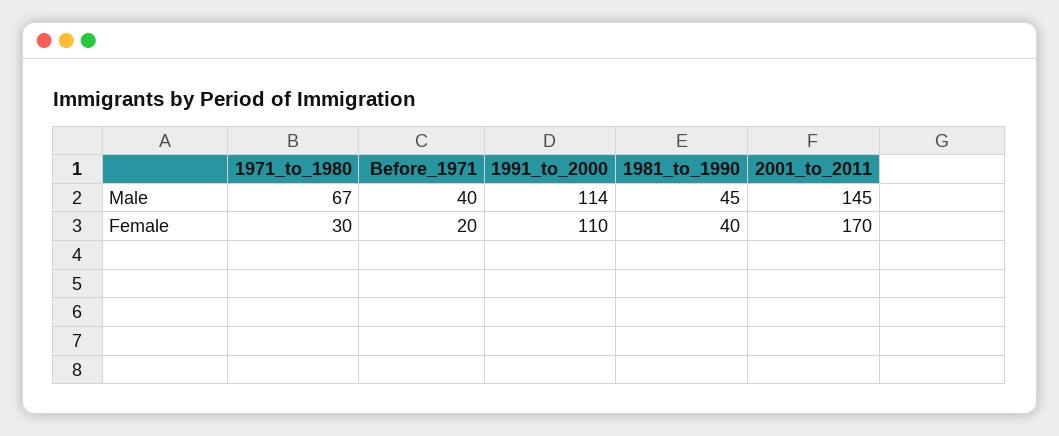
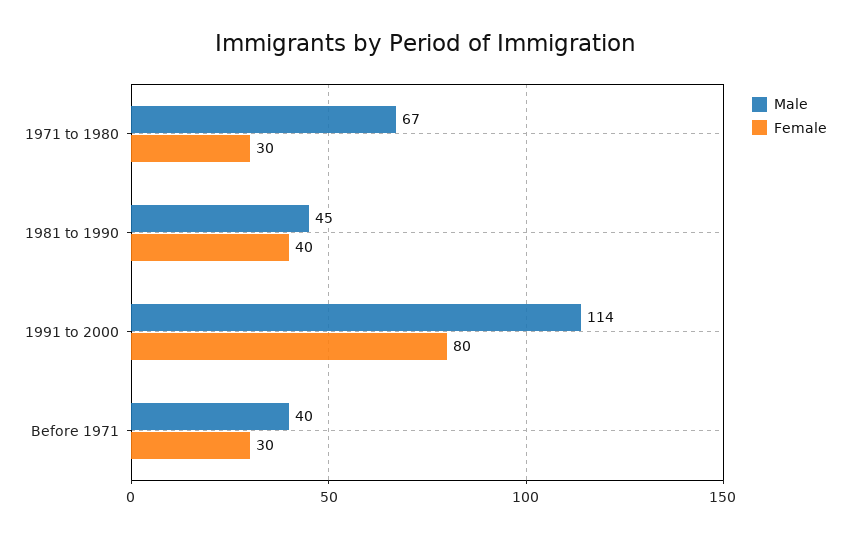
Male, 2001_to_2011: 145 -> none
Female, Before_1971: 20 -> 30
Female, 1991_to_2000: 110 -> 80
Female, 2001_to_2011: 170 -> none

